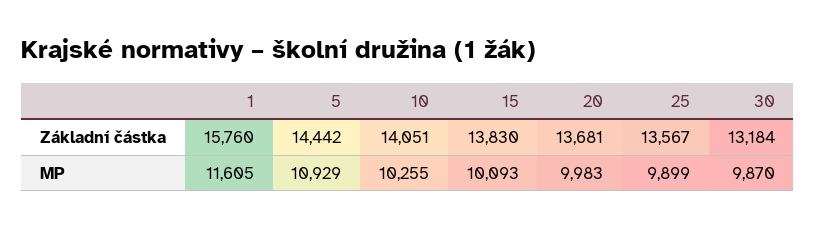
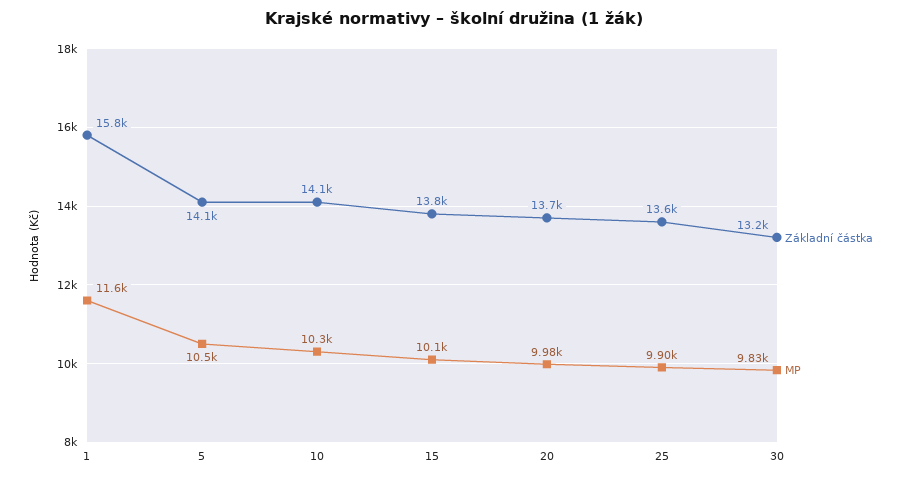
Základní částka, 5: 14442 -> 14100
MP, 5: 10929 -> 10500
MP, 30: 9870 -> 9830

